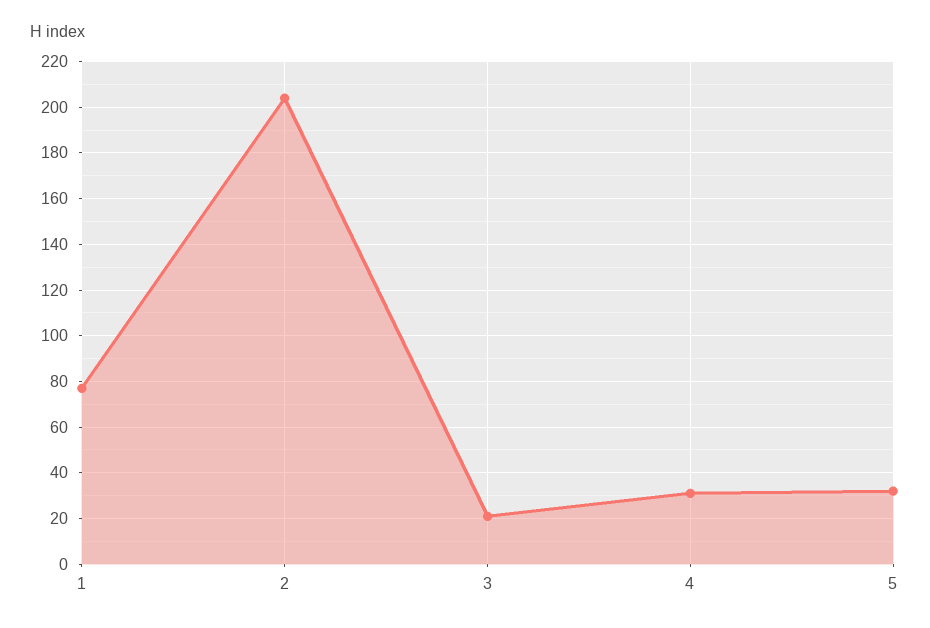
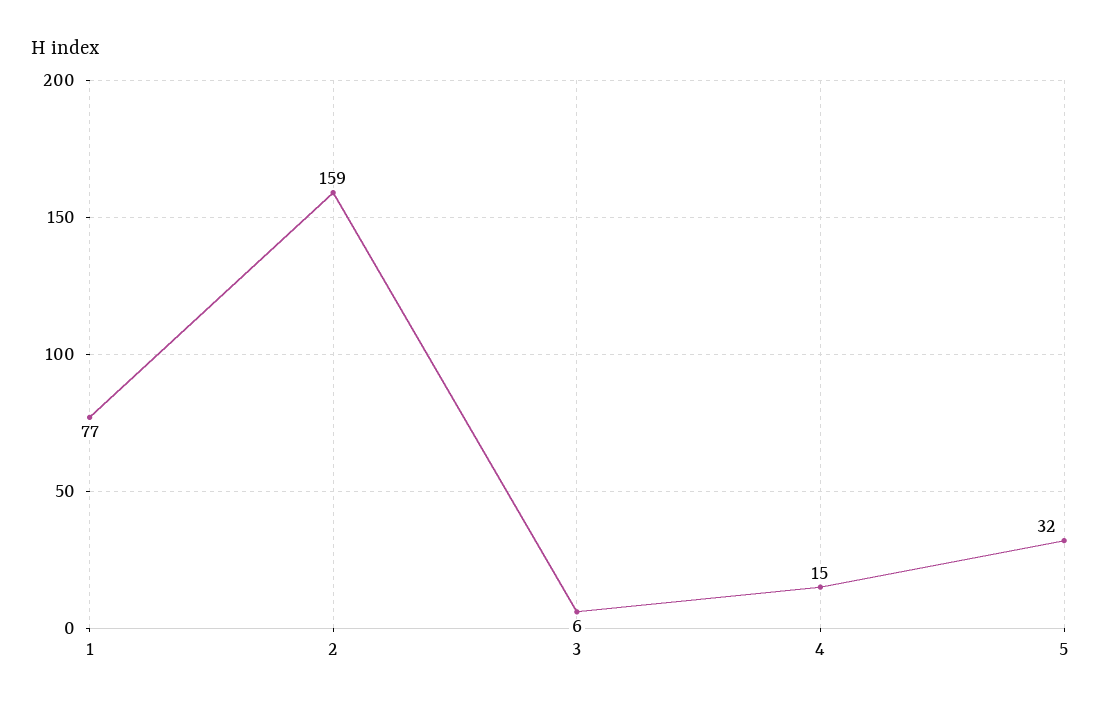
2: 205 -> 159
3: 20 -> 6
4: 30 -> 15

